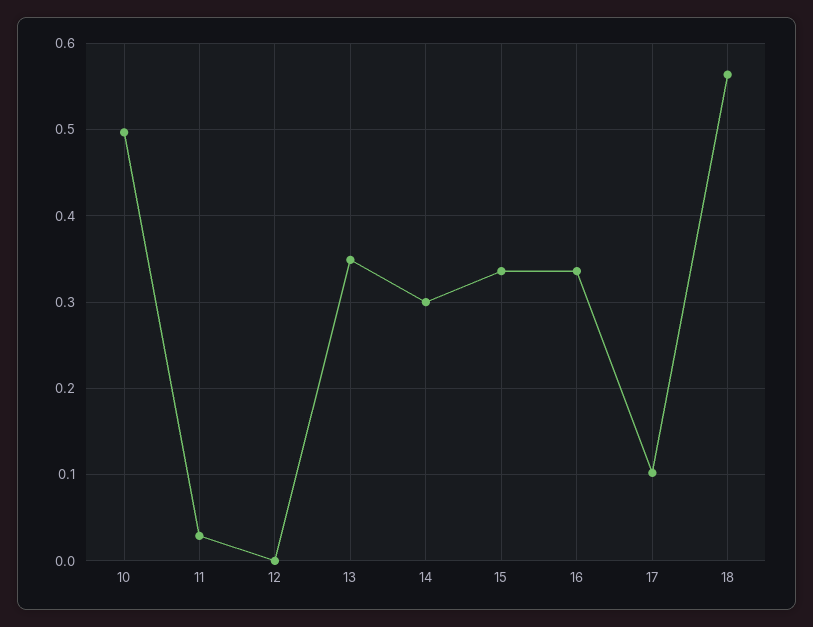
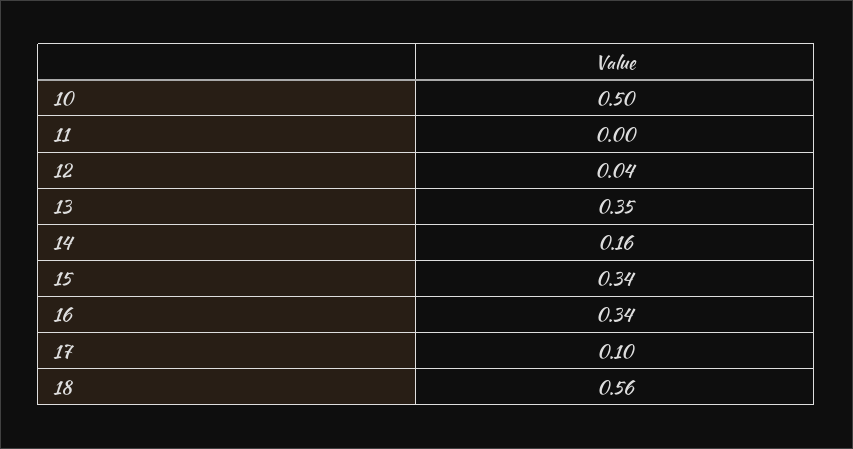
11: 0.03 -> 0
12: 0 -> 0.04
14: 0.3 -> 0.16

